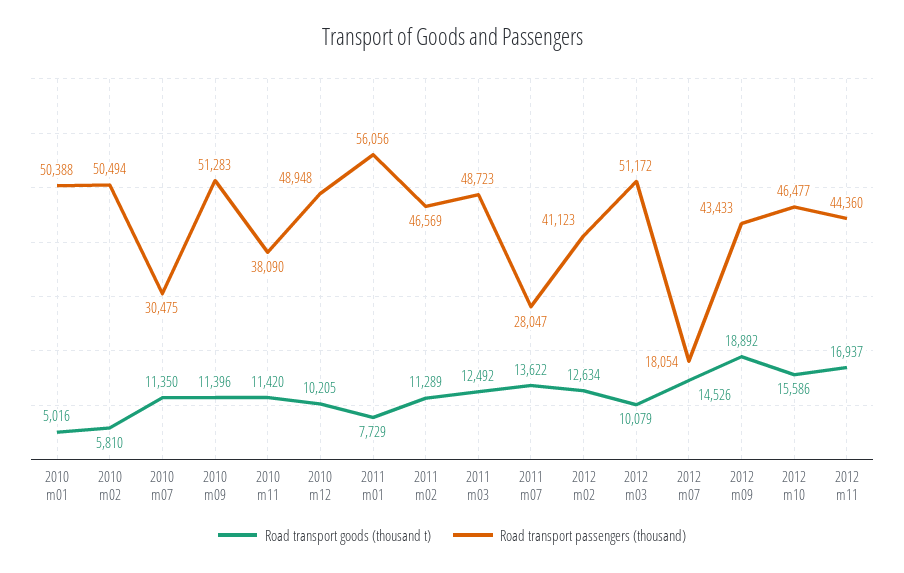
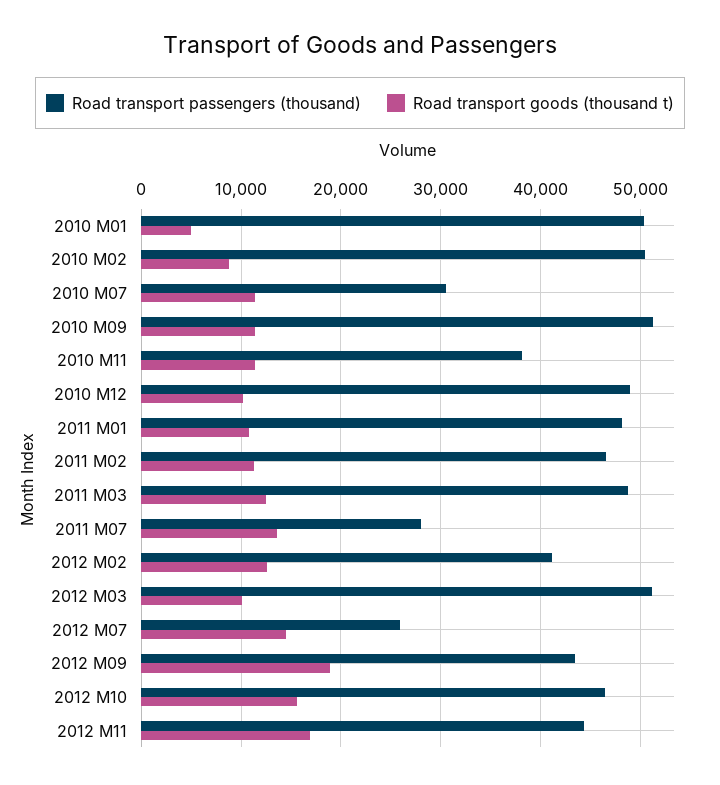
Road transport goods (thousand t), 2010 m02: 5810 -> 9000
Road transport goods (thousand t), 2011 m01: 7729 -> 11000
Road transport passengers (thousand), 2011 m01: 56056 -> 48000
Road transport passengers (thousand), 2012 m07: 18054 -> 26000

